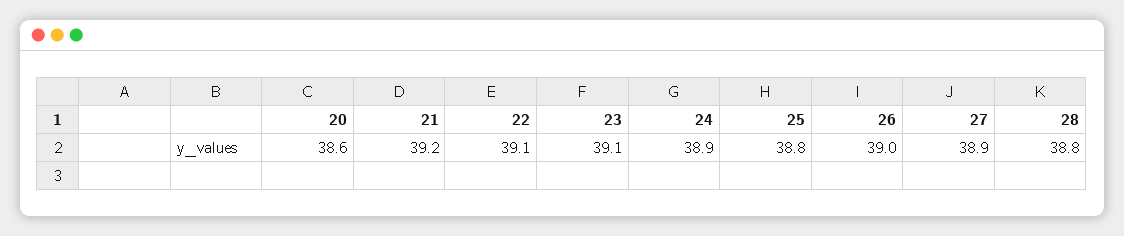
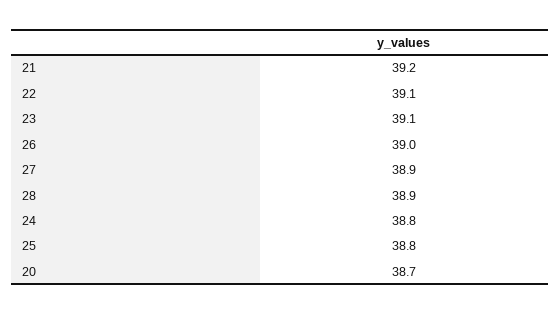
20: 38.6 -> 38.7
24: 38.9 -> 38.8
28: 38.8 -> 38.9

